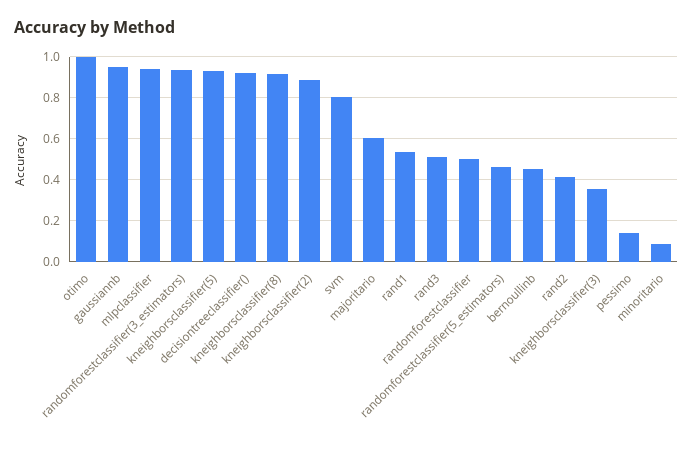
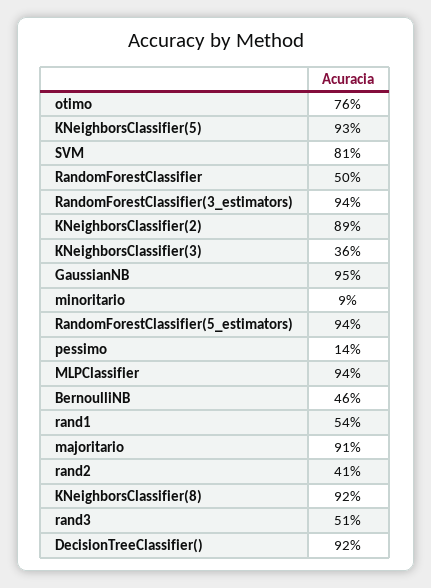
otimo: 1 -> 0.76
majoritario: 0.6 -> 0.91
randomforestclassifier(5_estimators): 0.45 -> 0.94

